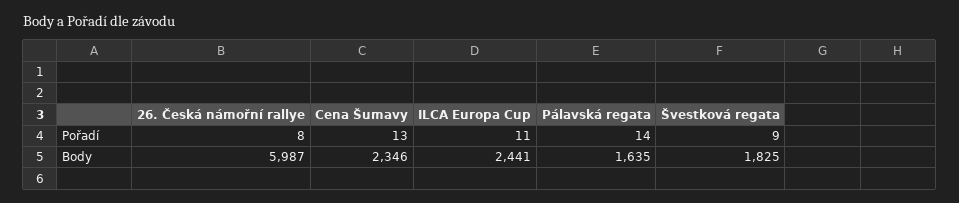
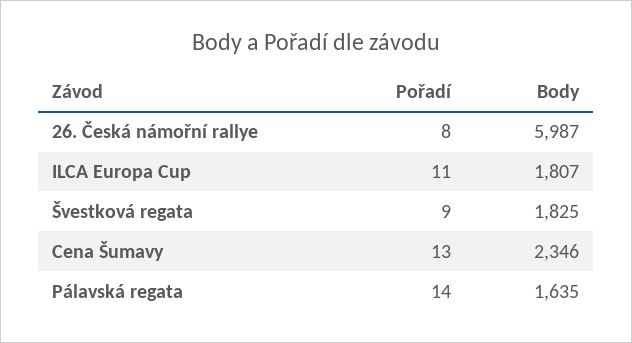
ILCA Europa Cup, Body: 2441 -> 1807

